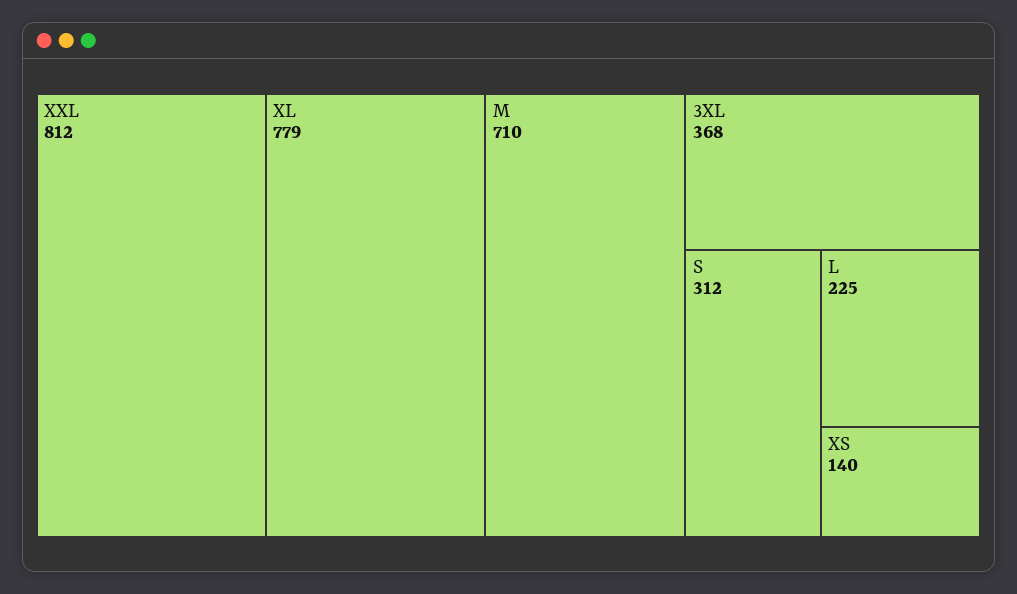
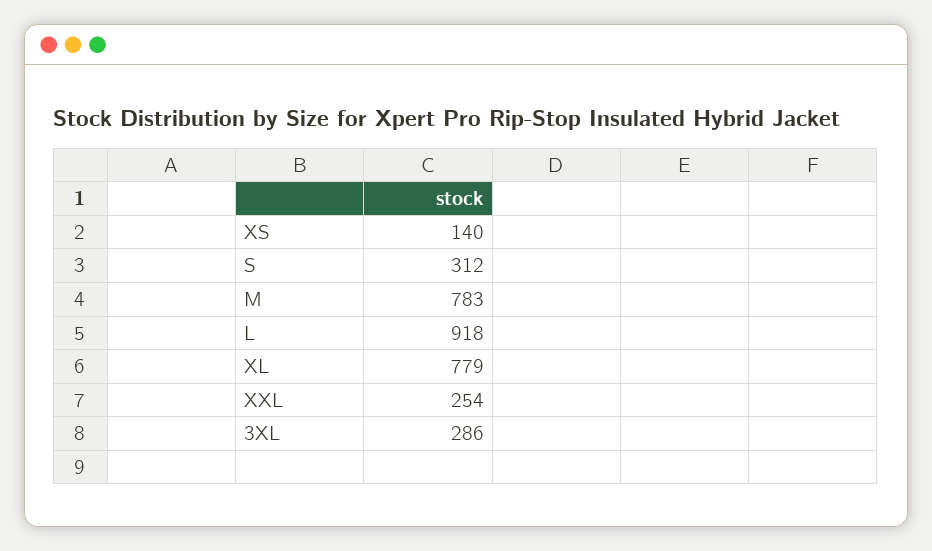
XXL: 812 -> 254
M: 710 -> 783
3XL: 368 -> 286
L: 225 -> 918

